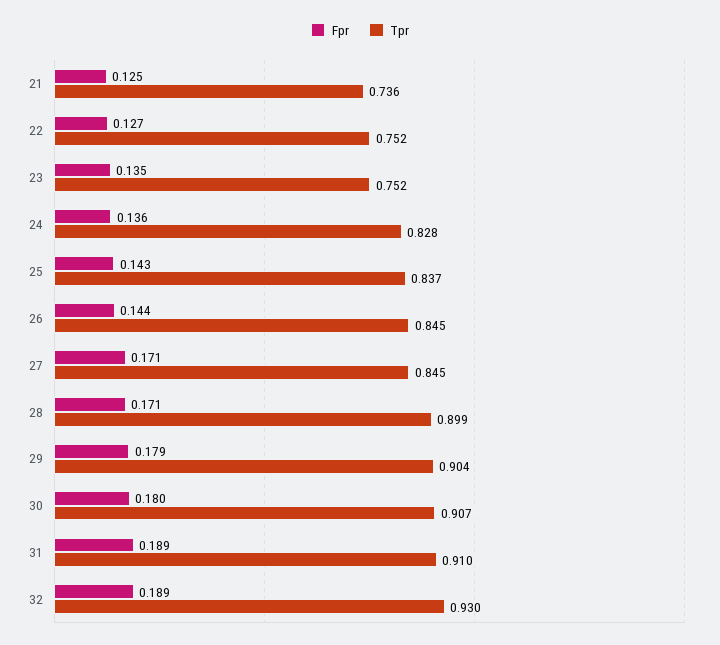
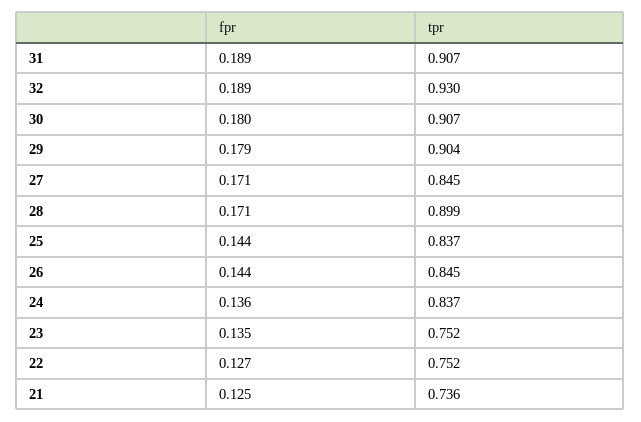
Tpr, 24: 0.828 -> 0.837
Fpr, 25: 0.143 -> 0.144
Tpr, 31: 0.91 -> 0.907

